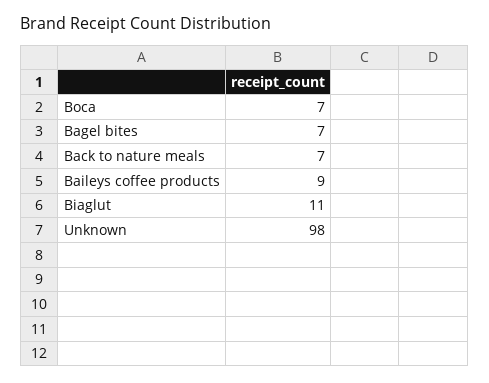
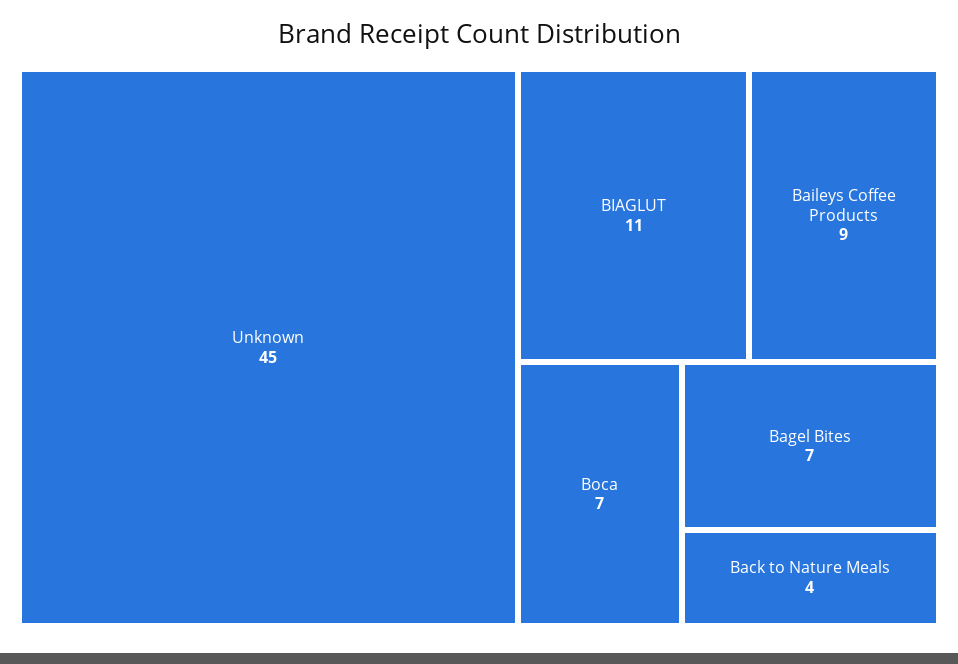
Back to nature meals: 7 -> 4
Unknown: 98 -> 45

